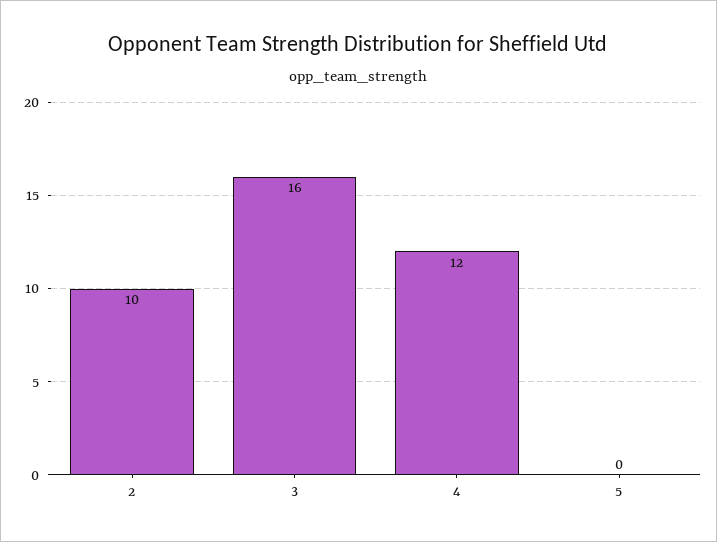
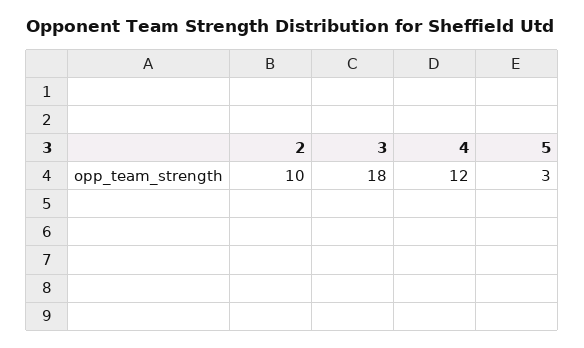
3: 16 -> 18
5: 0 -> 3

